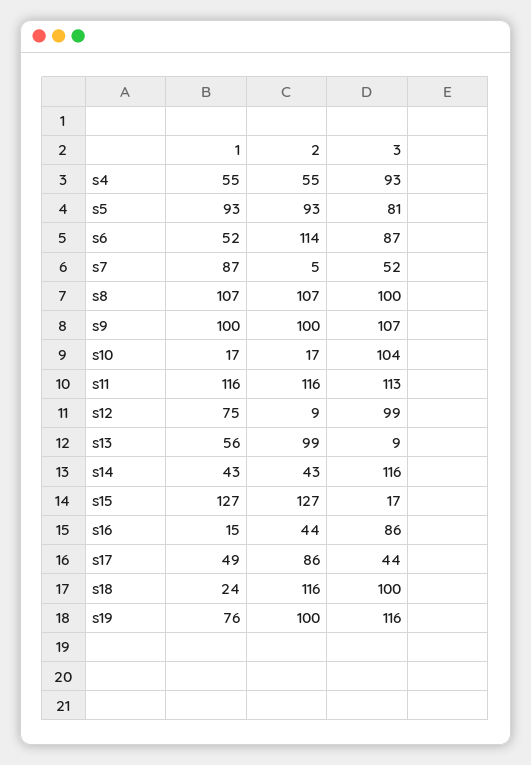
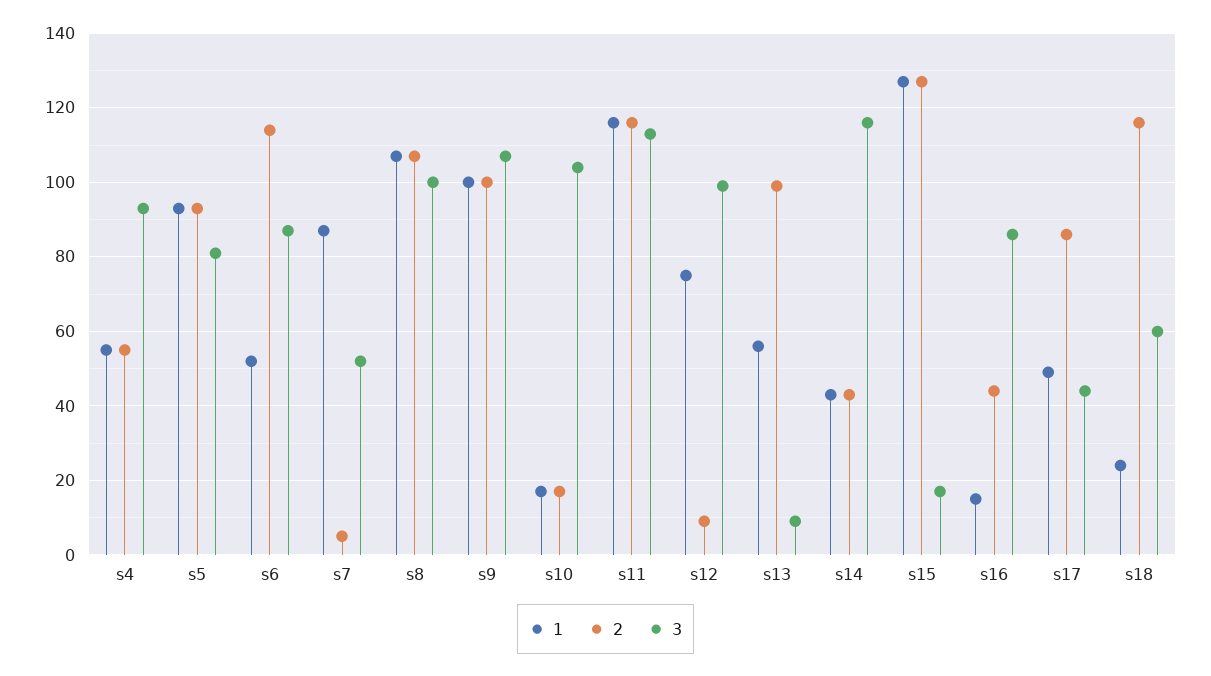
3, s18: 100 -> 60
1, s19: 76 -> none
2, s19: 100 -> none
3, s19: 116 -> none

